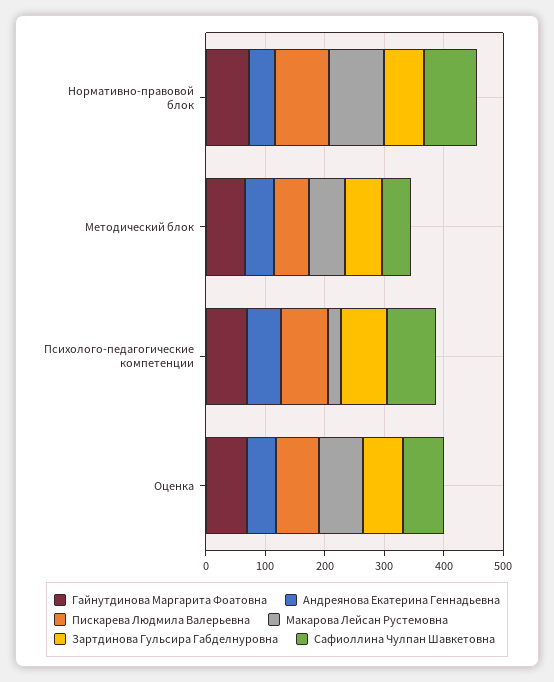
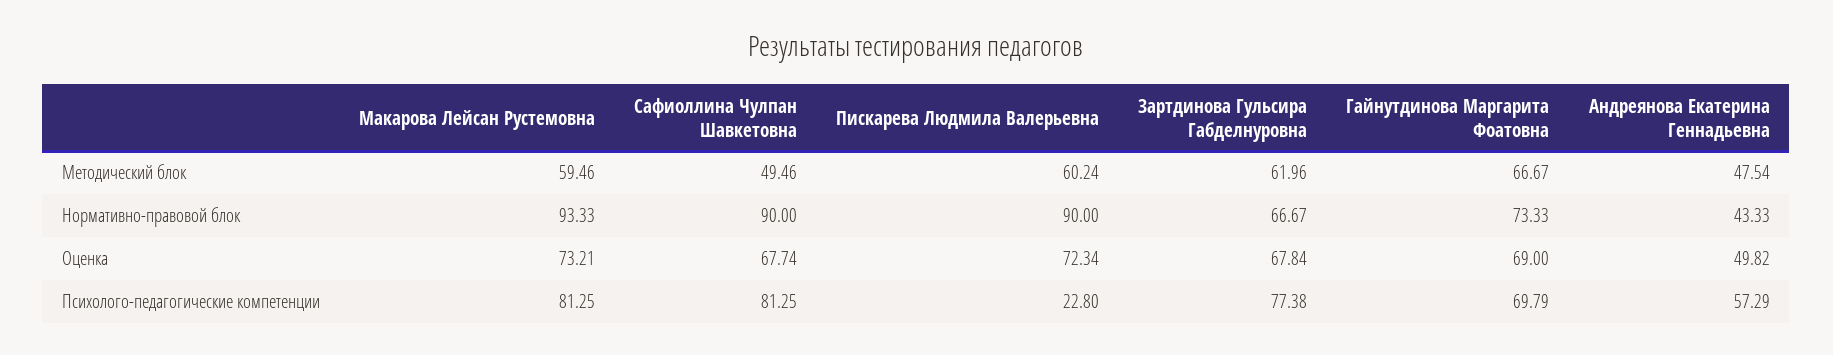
Пискарева Людмила Валерьевна, Психолого-педагогические компетенции: 80 -> 22.8
Макарова Лейсан Рустемовна, Психолого-педагогические компетенции: 20 -> 81.25

